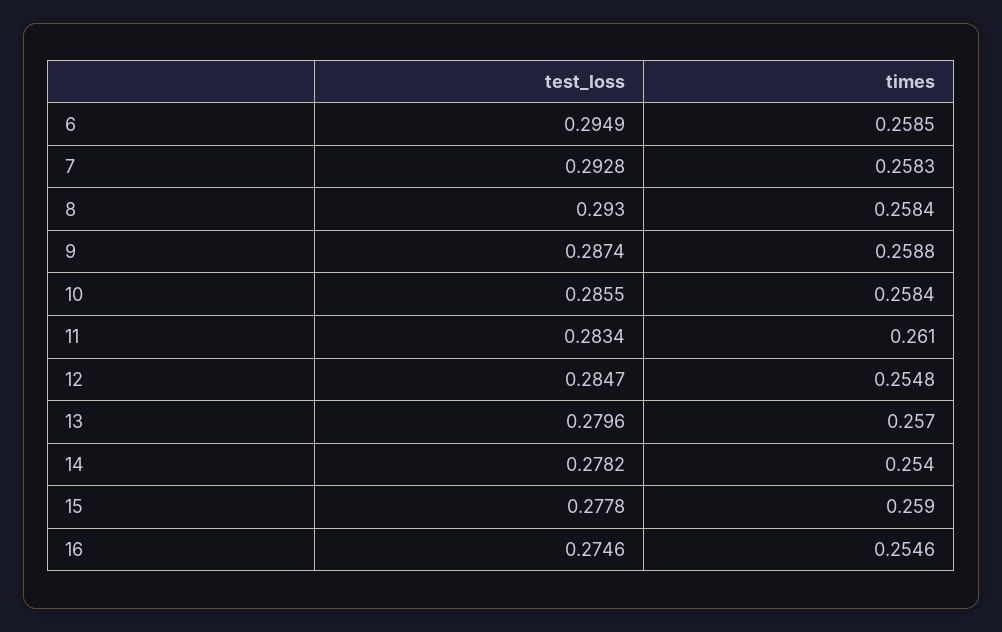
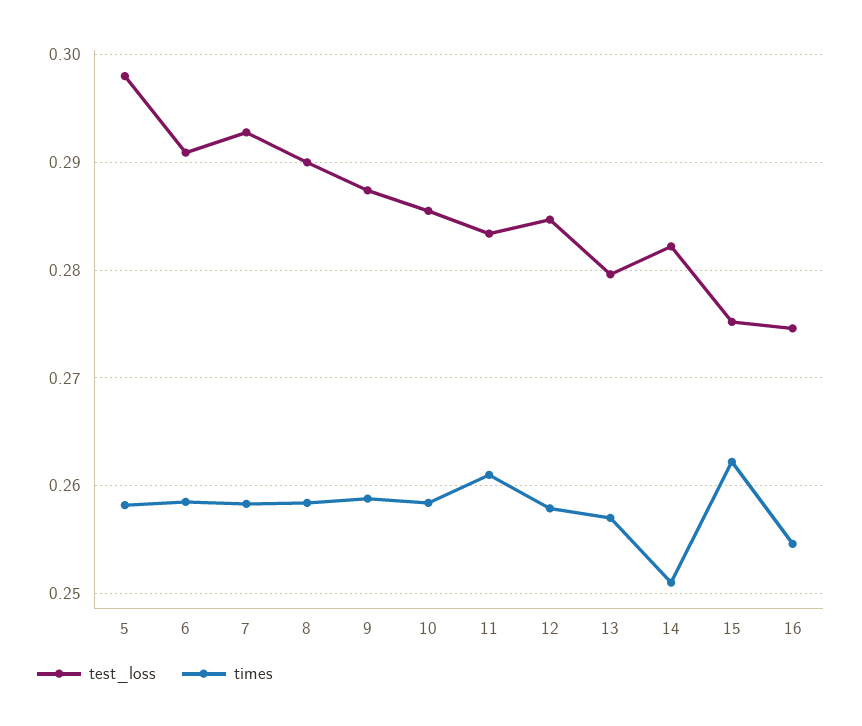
test_loss, 6: 0.2949 -> 0.291
test_loss, 8: 0.293 -> 0.29
times, 12: 0.2548 -> 0.258
test_loss, 14: 0.2782 -> 0.282
times, 14: 0.254 -> 0.251
test_loss, 15: 0.2778 -> 0.275
times, 15: 0.259 -> 0.262
test_loss, 5: none -> 0.298
times, 5: none -> 0.258

